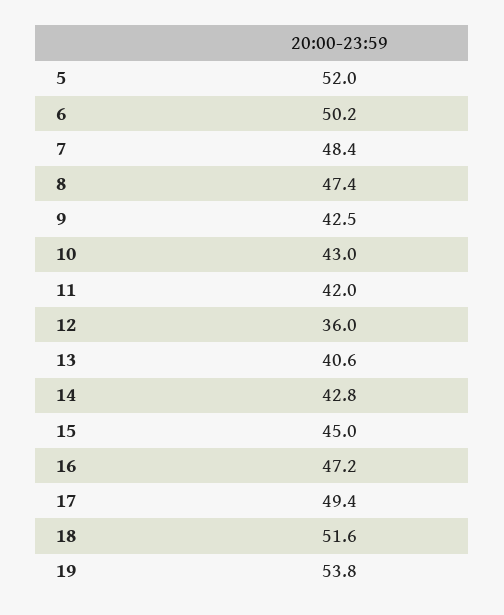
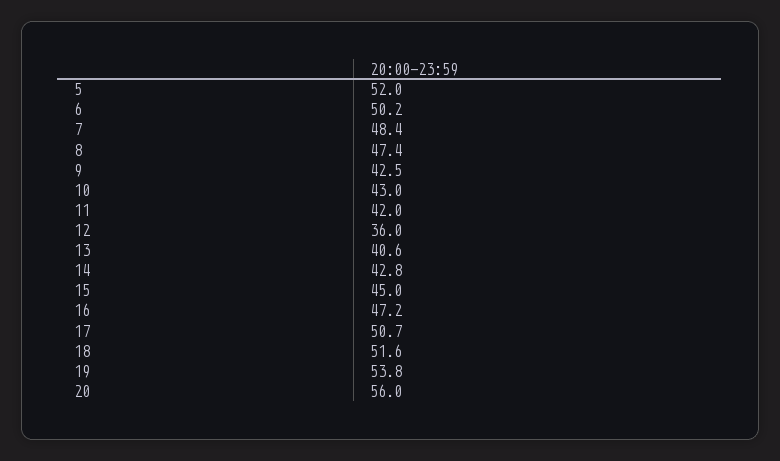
17: 49.4 -> 50.7
20: none -> 56

